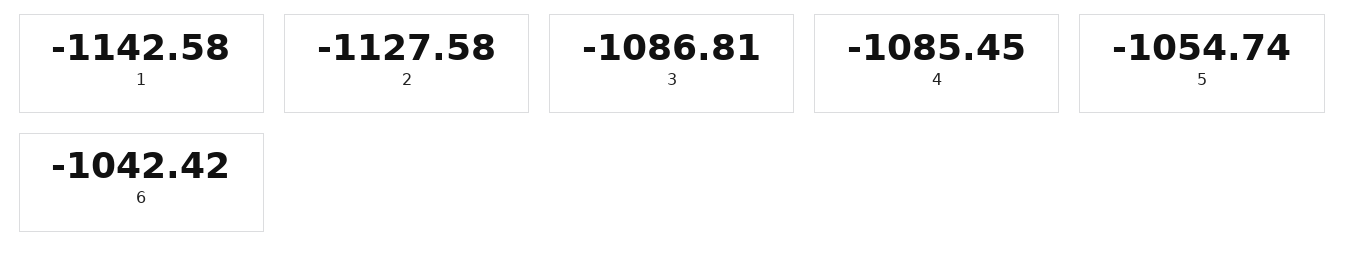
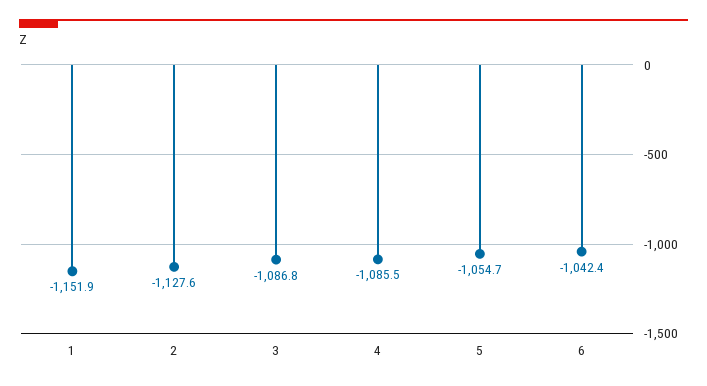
1: -1142.58 -> -1151.9

